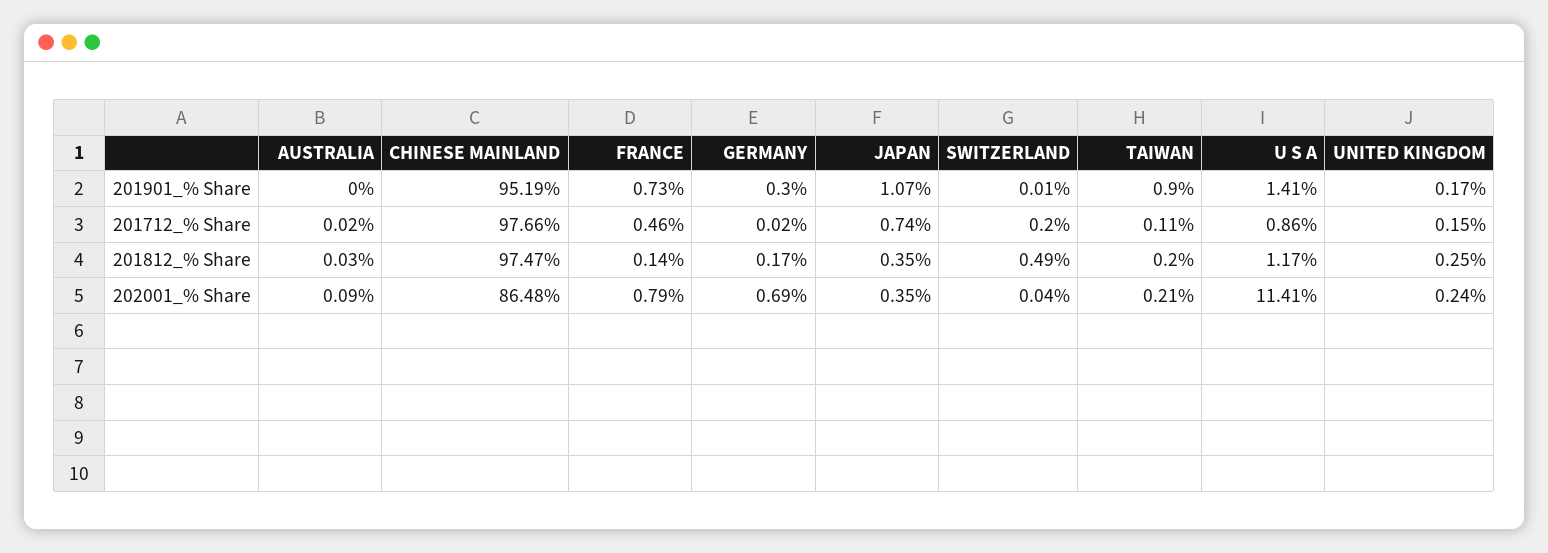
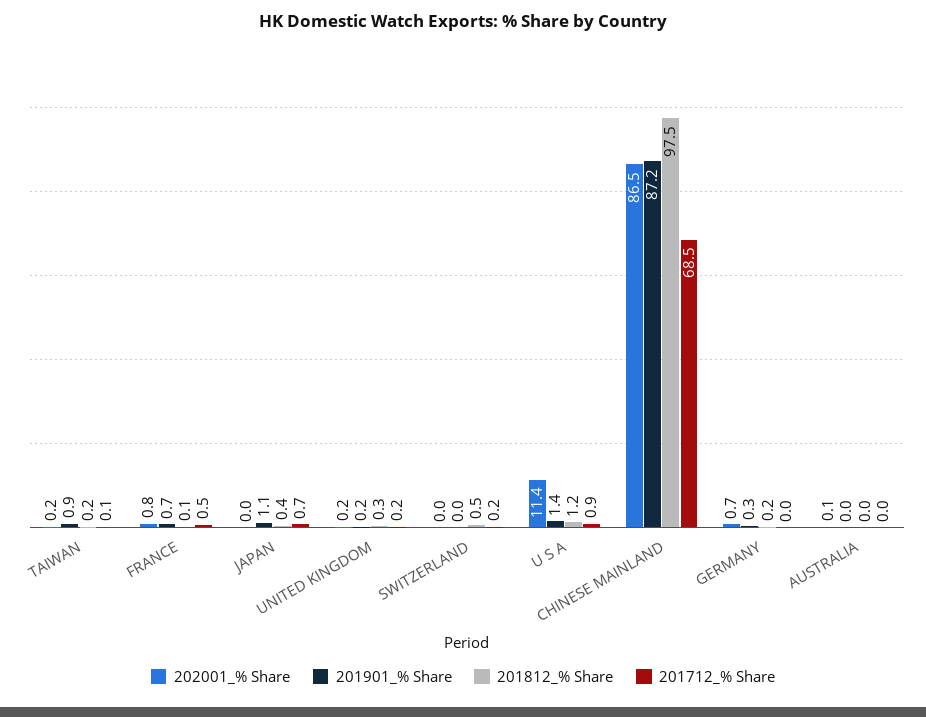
201901_% Share, CHINESE MAINLAND: 95.19 -> 87.2
201712_% Share, CHINESE MAINLAND: 97.66 -> 68.5
202001_% Share, JAPAN: 0.35 -> 0

